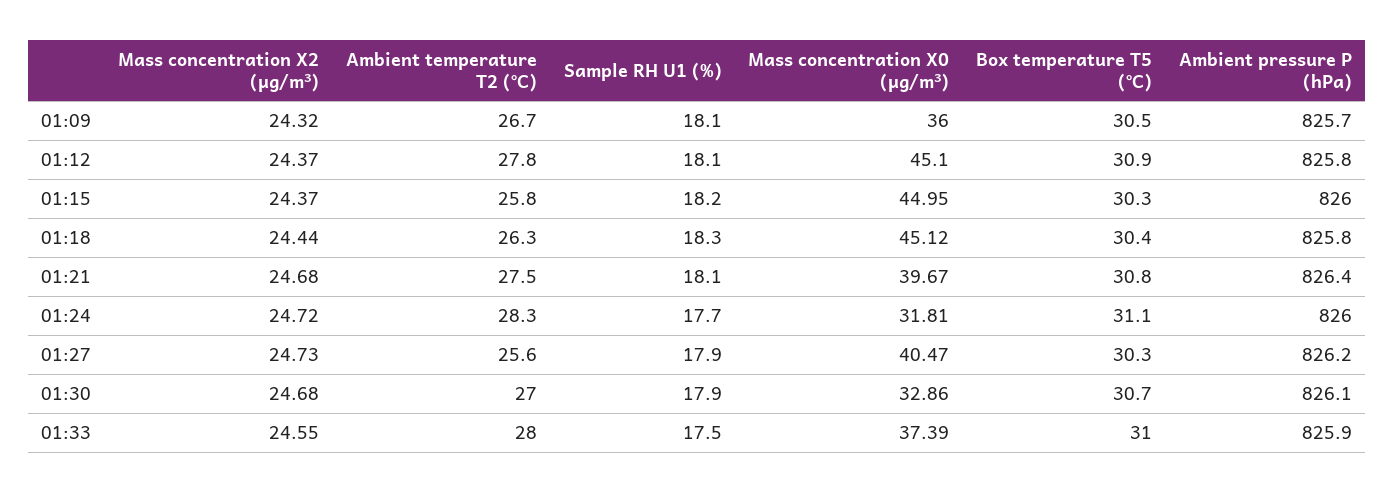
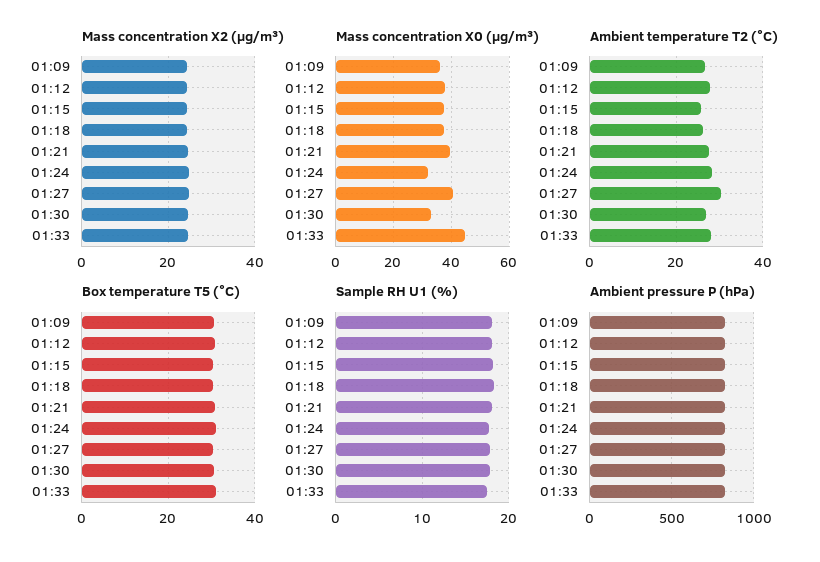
Mass concentration X0 (μg/m³), 01:12: 45.1 -> 37.5
Mass concentration X0 (μg/m³), 01:15: 44.95 -> 37.5
Mass concentration X0 (μg/m³), 01:18: 45.12 -> 37.5
Ambient temperature T2 (°C), 01:27: 25.6 -> 30
Mass concentration X0 (μg/m³), 01:33: 37.39 -> 45

